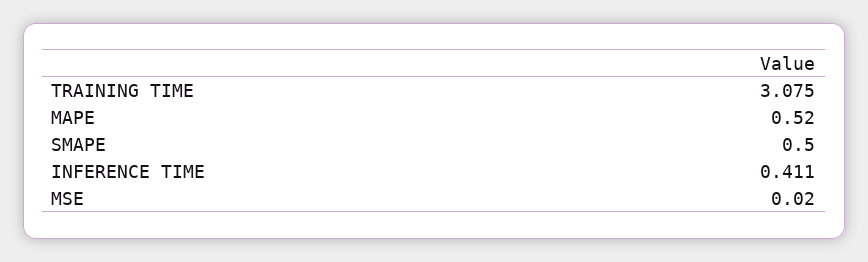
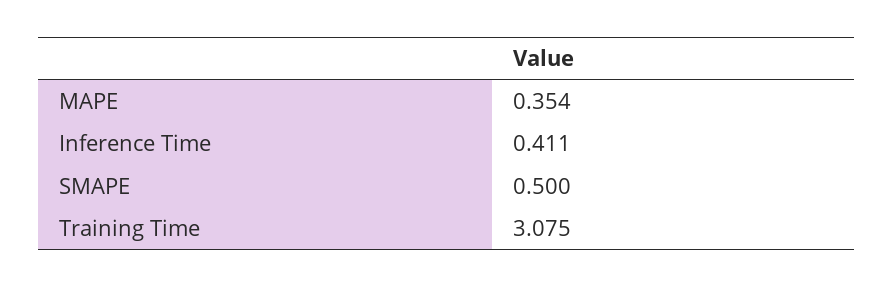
MAPE: 0.52 -> 0.354
MSE: 0.02 -> none

